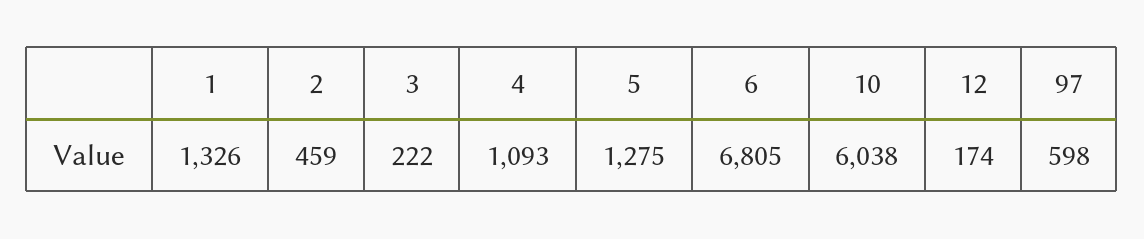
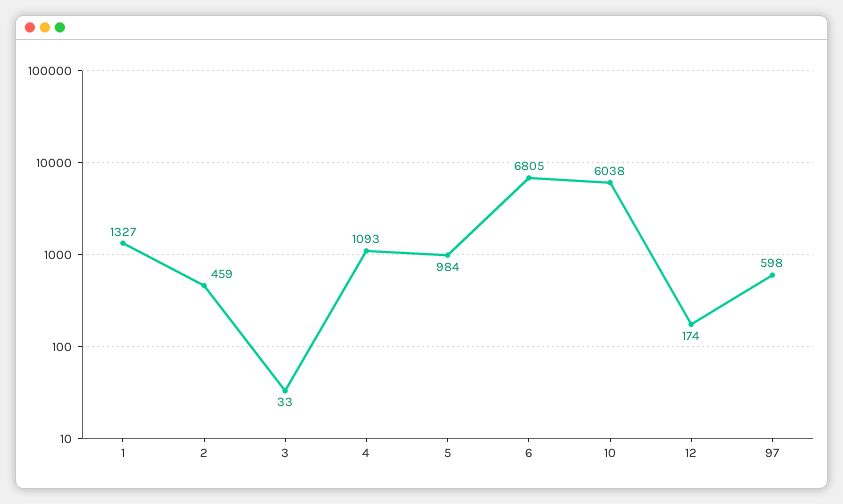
1: 1326 -> 1327
3: 222 -> 33
5: 1275 -> 984

